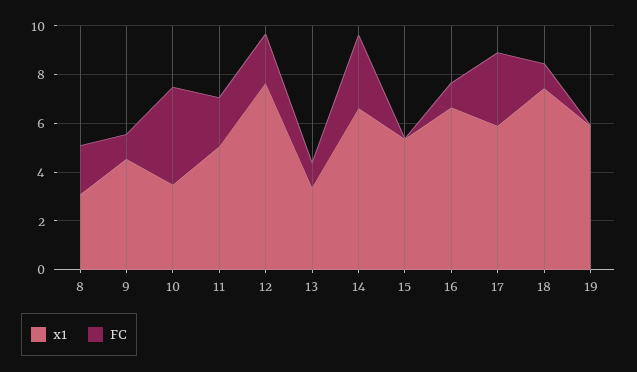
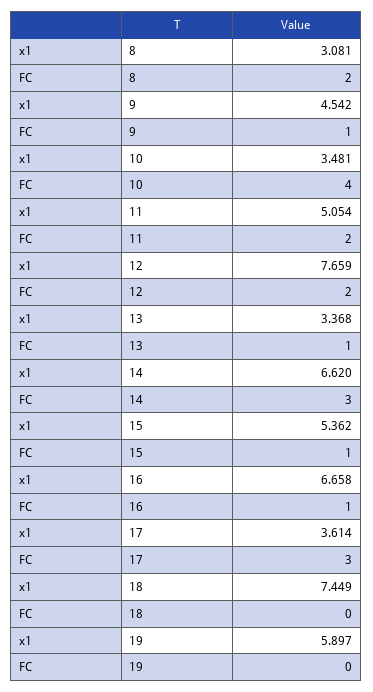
FC, 15: 0 -> 1
x1, 17: 6 -> 3.614
FC, 18: 1 -> 0

